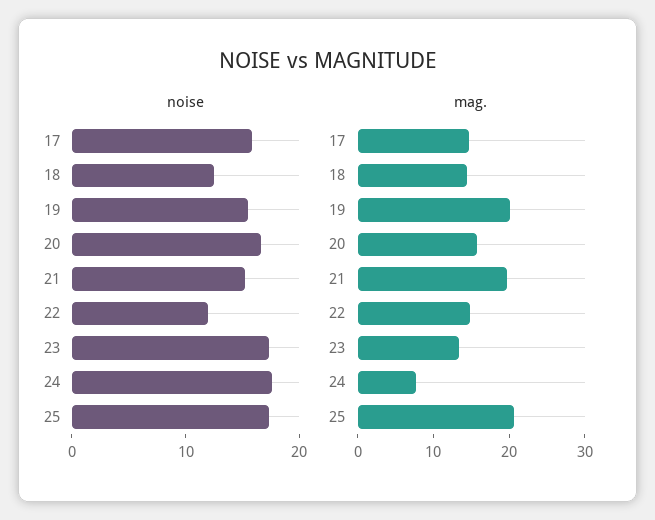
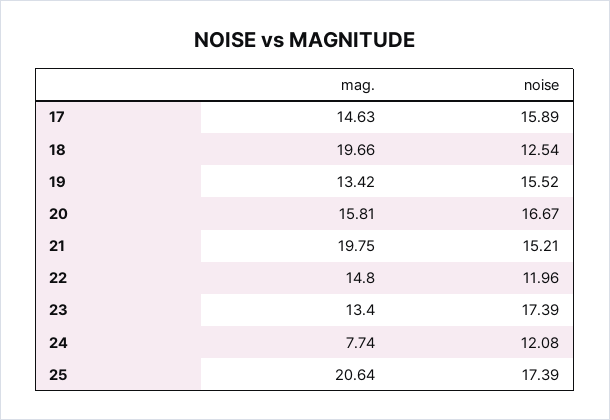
noise, 24: 18 -> 12.08
mag., 18: 14 -> 19.66
mag., 19: 20 -> 13.42

